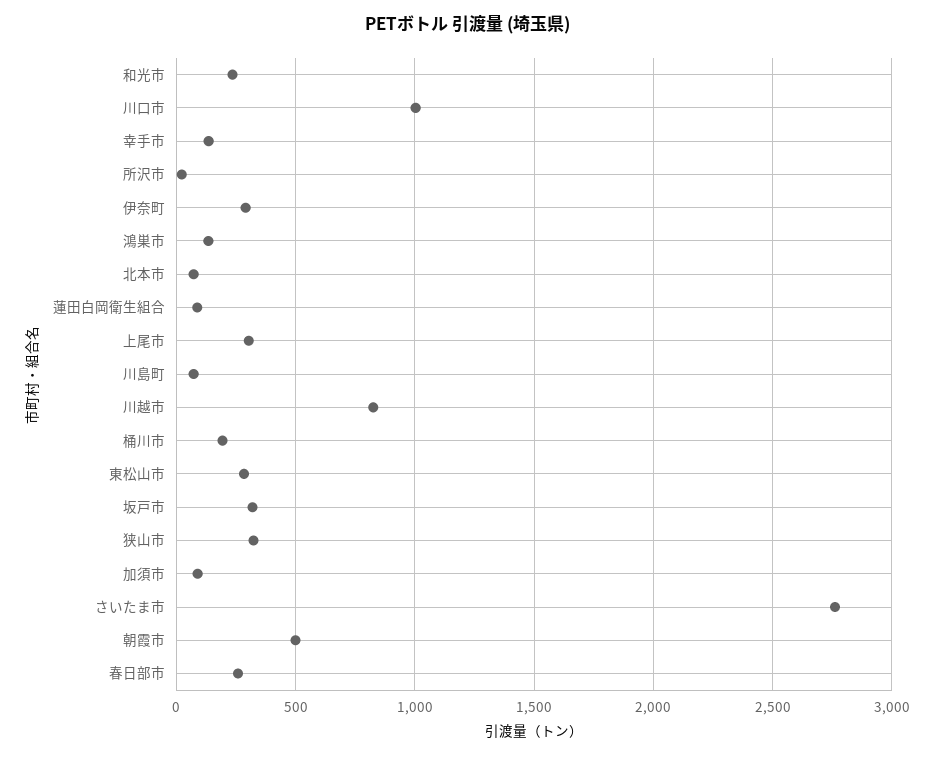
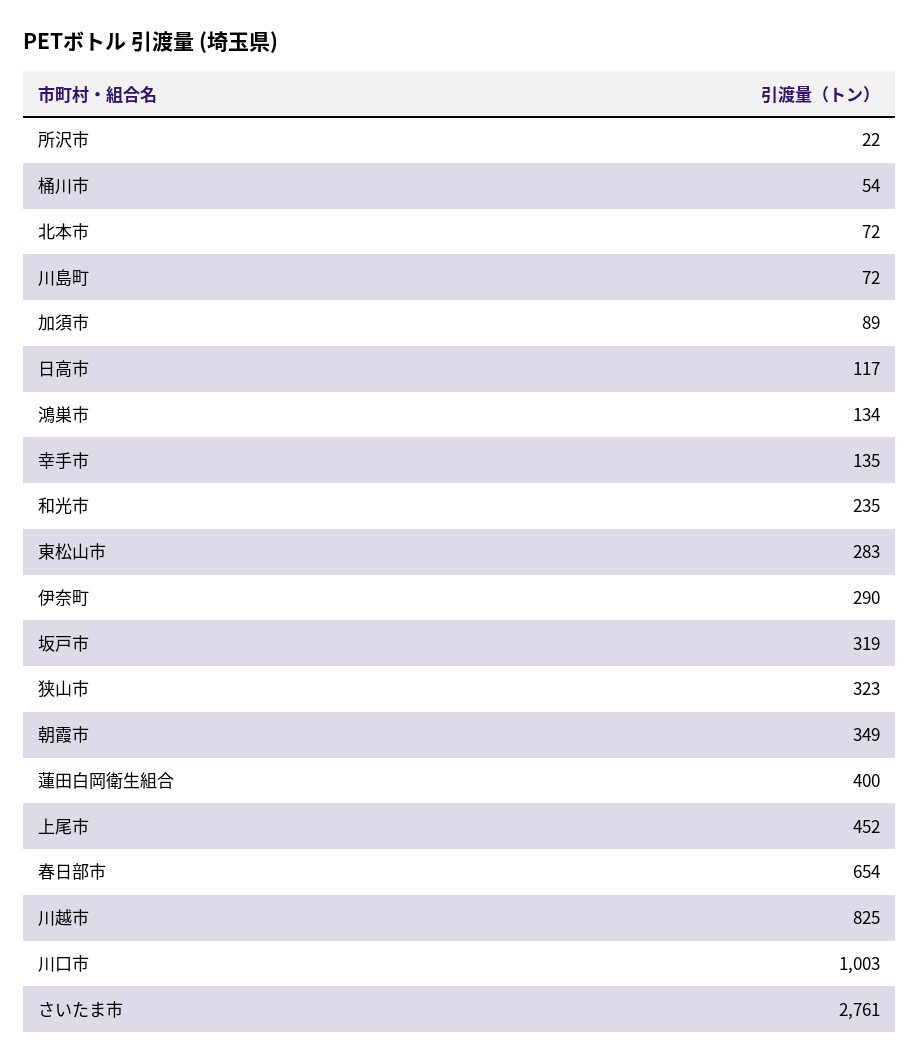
蓮田白岡衛生組合: 100 -> 400
上尾市: 300 -> 452
桶川市: 200 -> 54
朝霞市: 500 -> 349
春日部市: 250 -> 654
日高市: none -> 117

